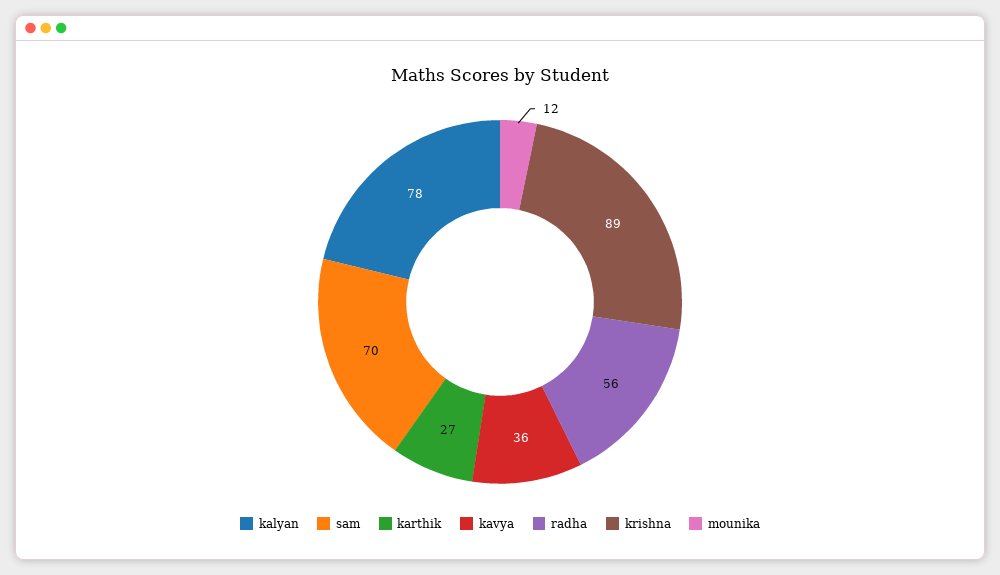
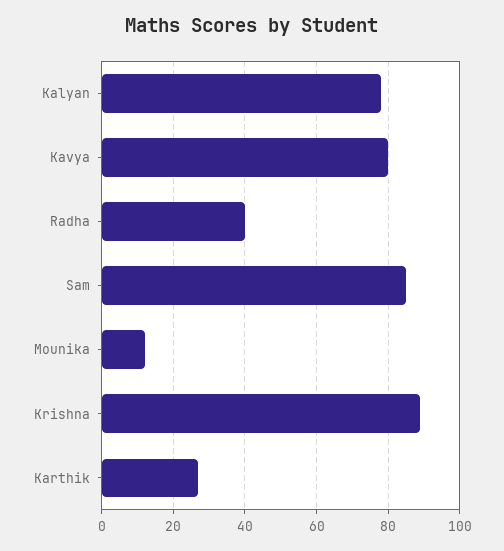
sam: 70 -> 85
kavya: 36 -> 80
radha: 56 -> 40

